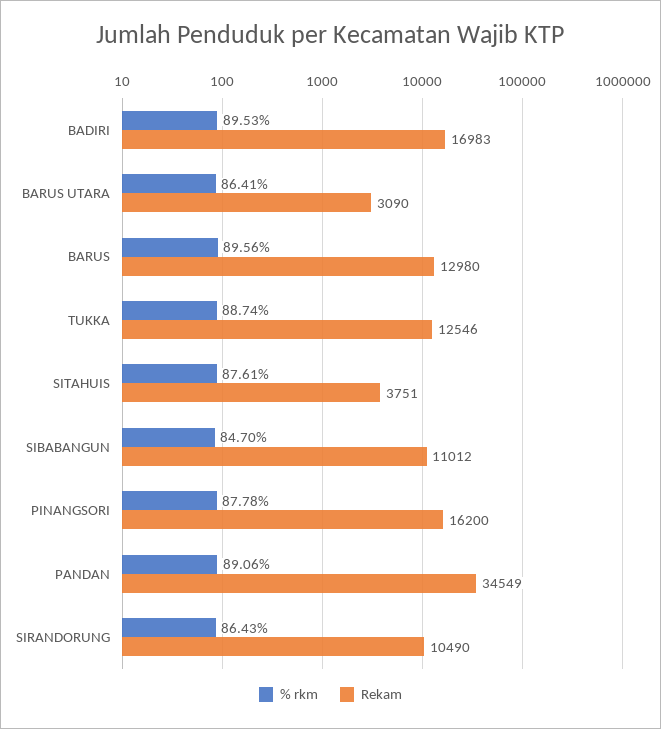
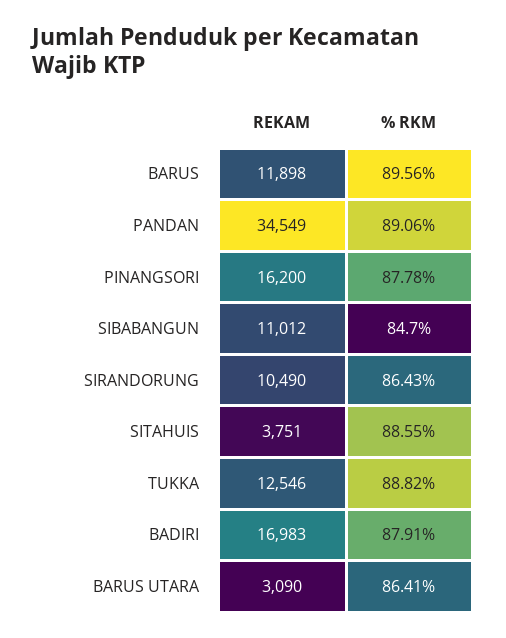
% rkm, BADIRI: 89.53 -> 87.91
Rekam, BARUS: 12980 -> 11898
% rkm, TUKKA: 88.74 -> 88.82
% rkm, SITAHUIS: 87.61 -> 88.55

